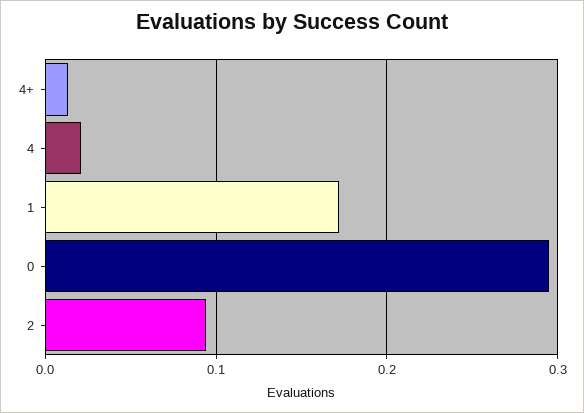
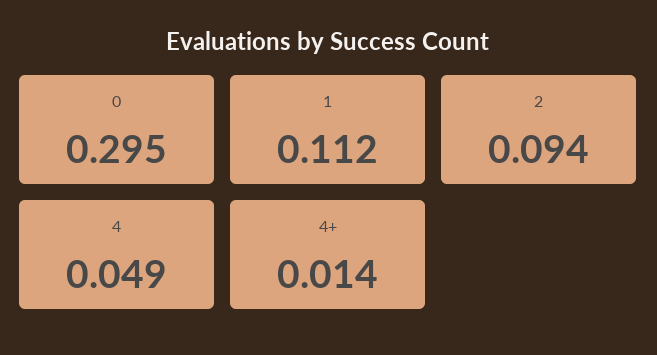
4: 0.02 -> 0.049
1: 0.17 -> 0.112

